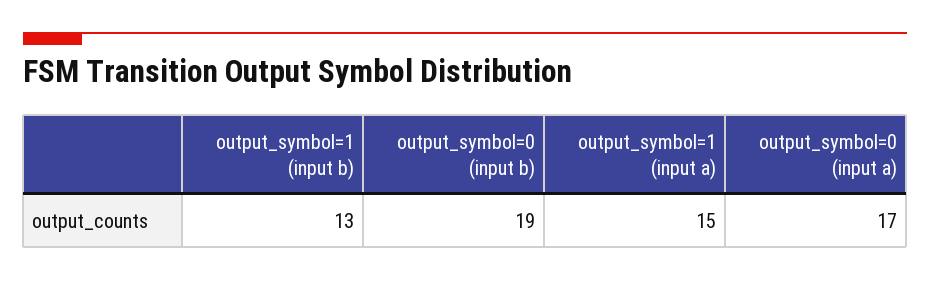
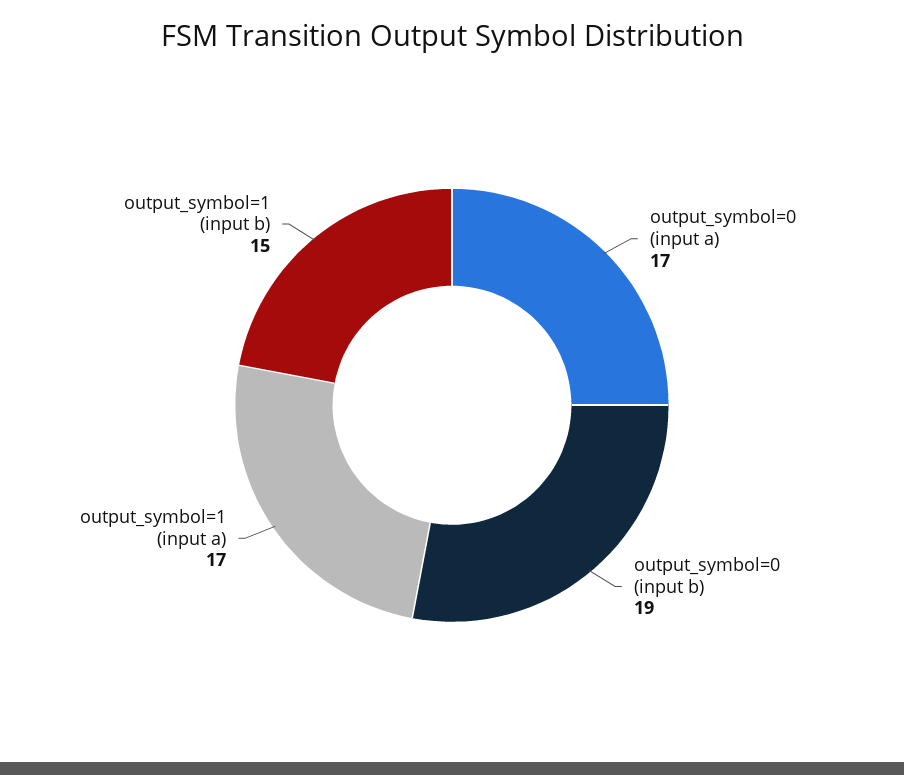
output_symbol=1 (input b): 13 -> 15
output_symbol=1 (input a): 15 -> 17

